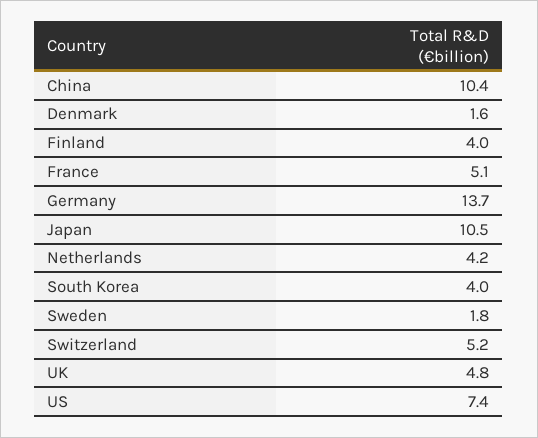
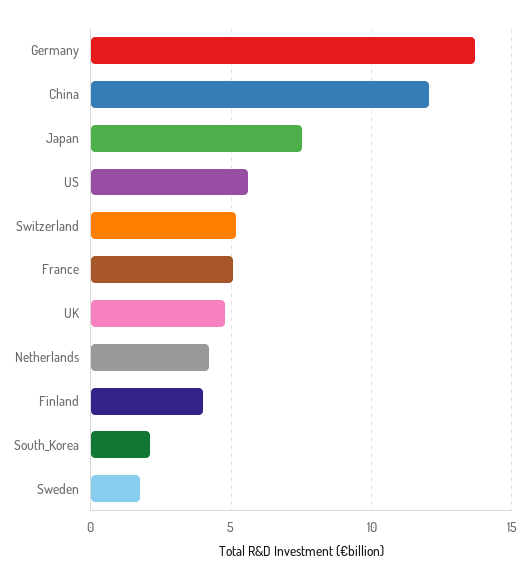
China: 10.4 -> 12
Denmark: 1.6 -> none
Japan: 10.5 -> 7.5
South Korea: 4 -> 2
US: 7.4 -> 5.5

